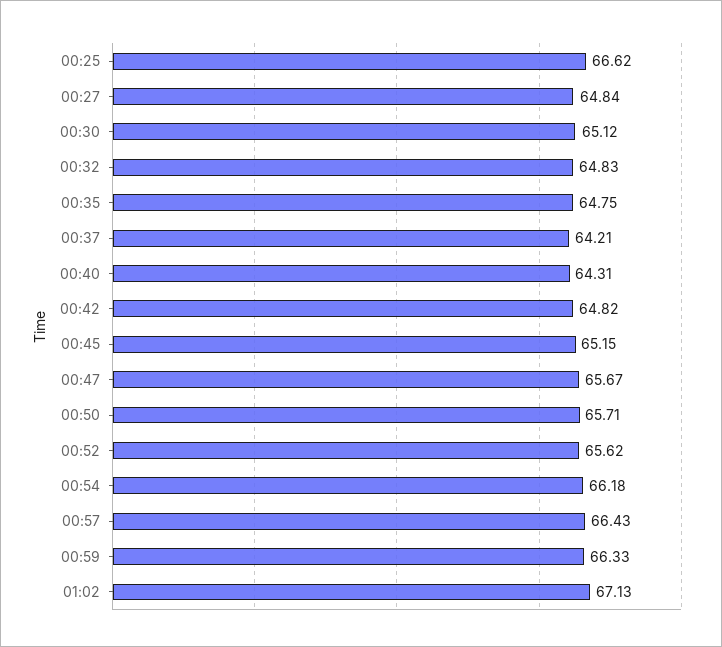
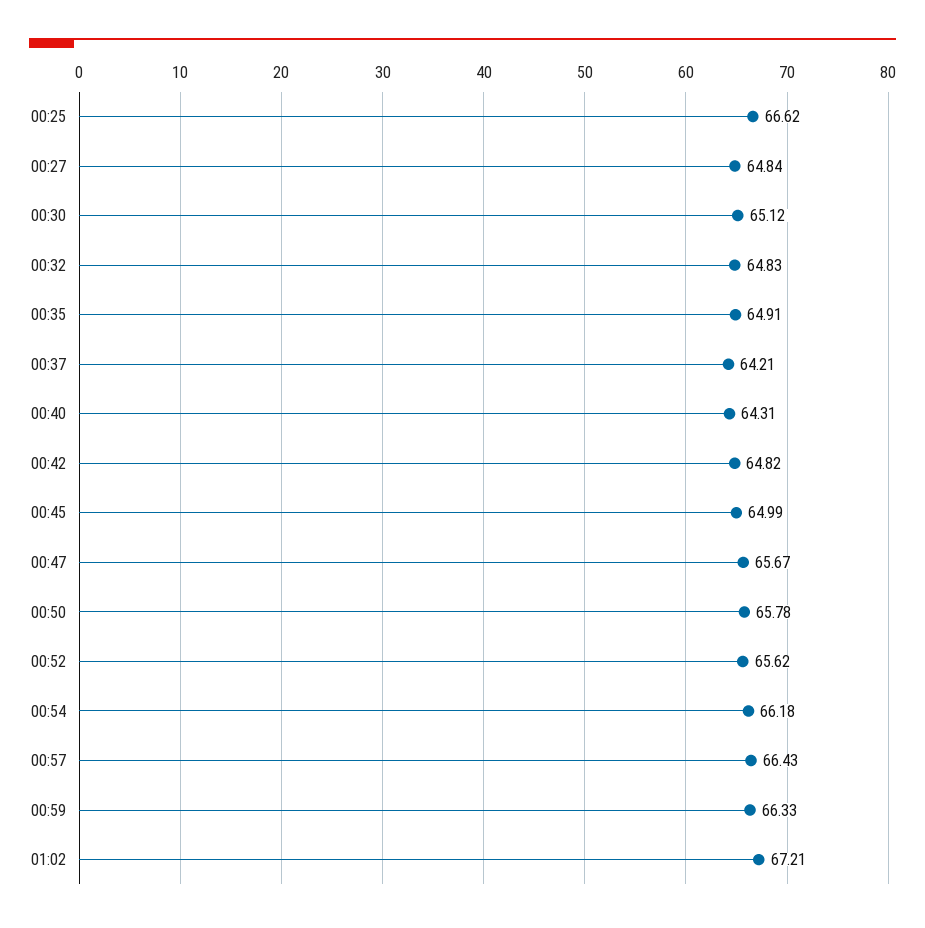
00:35: 64.75 -> 64.91
00:45: 65.15 -> 64.99
00:50: 65.71 -> 65.78
01:02: 67.13 -> 67.21

